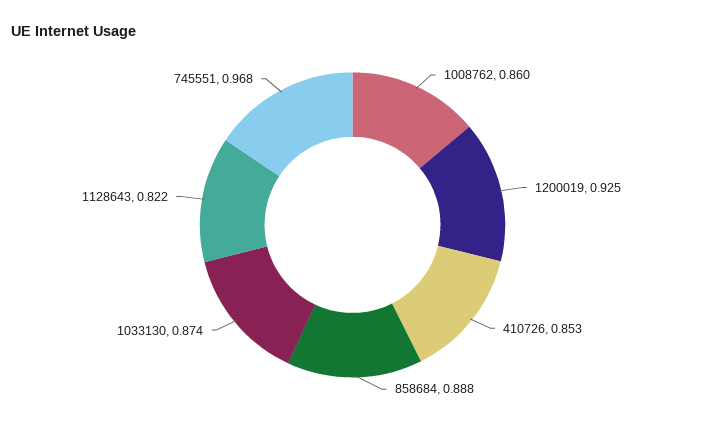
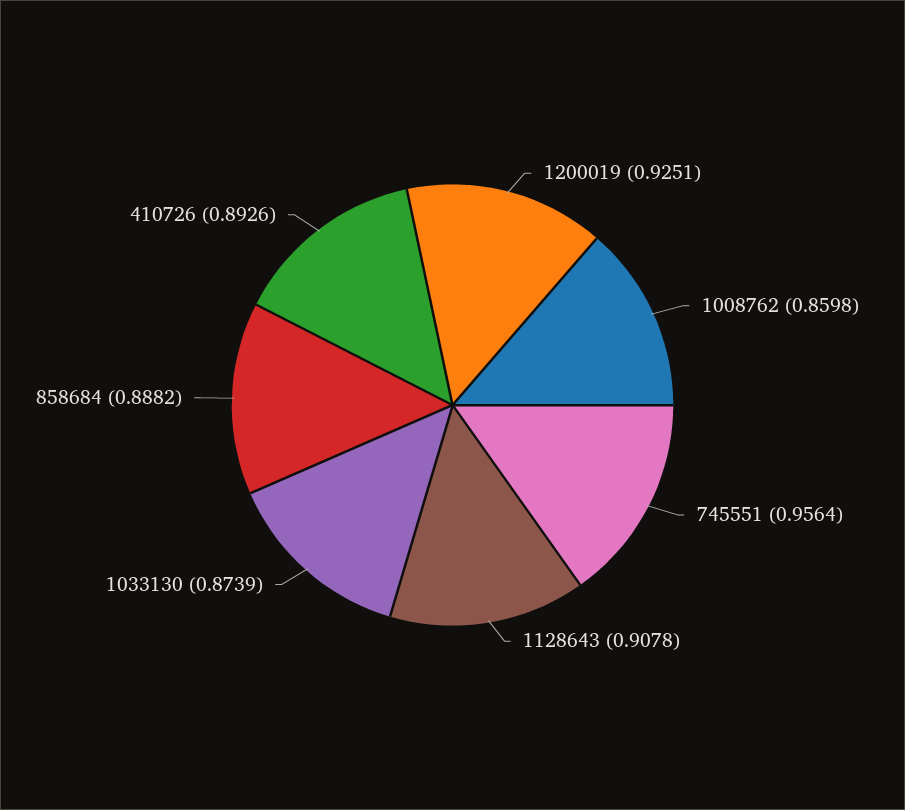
410726: 0.853 -> 0.8926
1128643: 0.822 -> 0.9078
745551: 0.968 -> 0.9564

